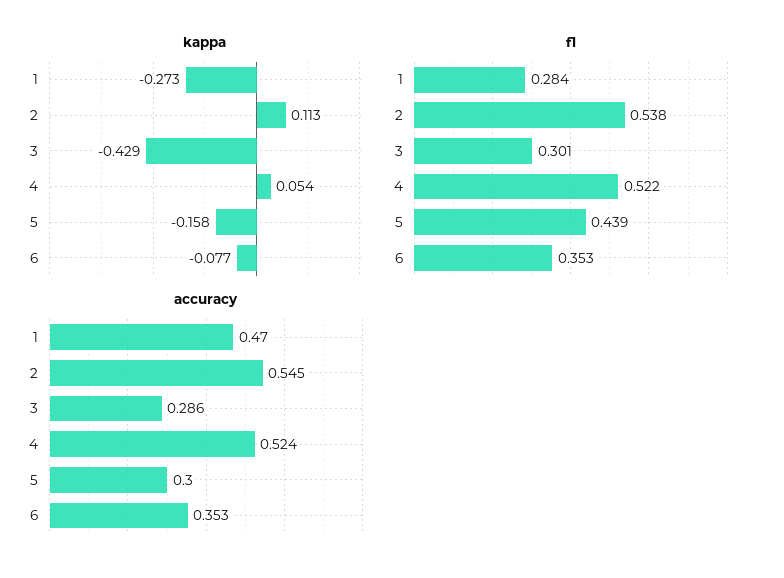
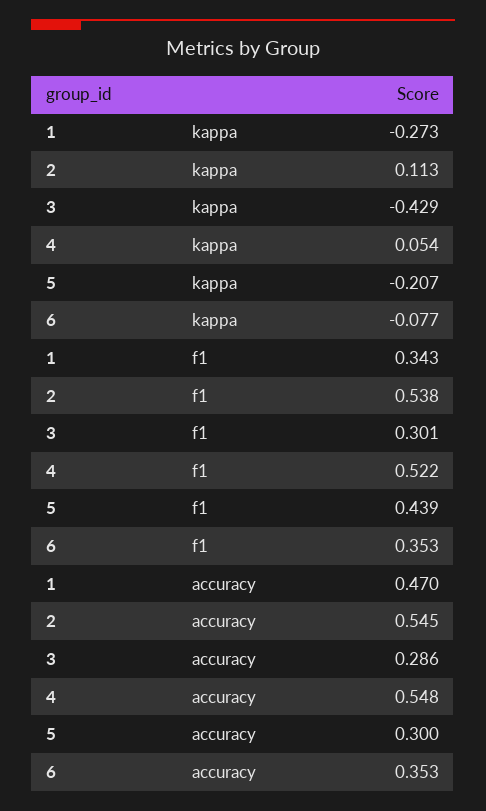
kappa, 5: -0.158 -> -0.207
f1, 1: 0.284 -> 0.343
accuracy, 4: 0.524 -> 0.548

